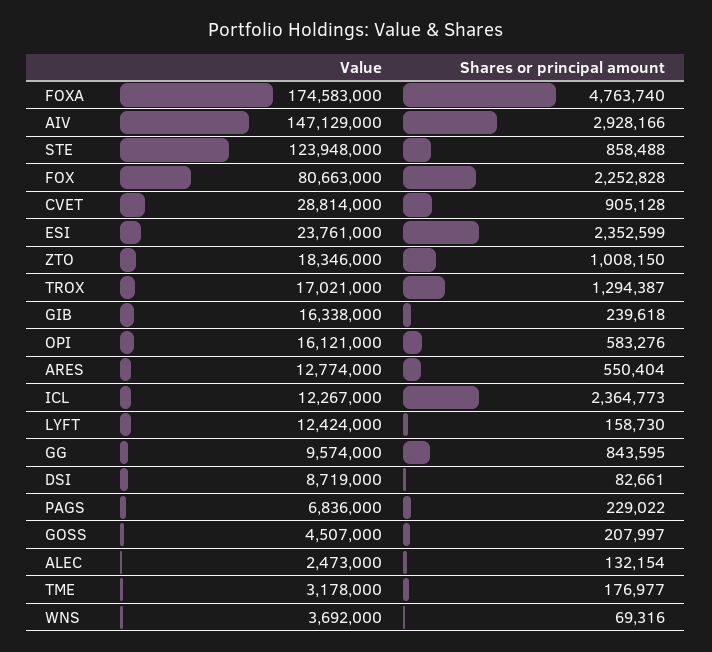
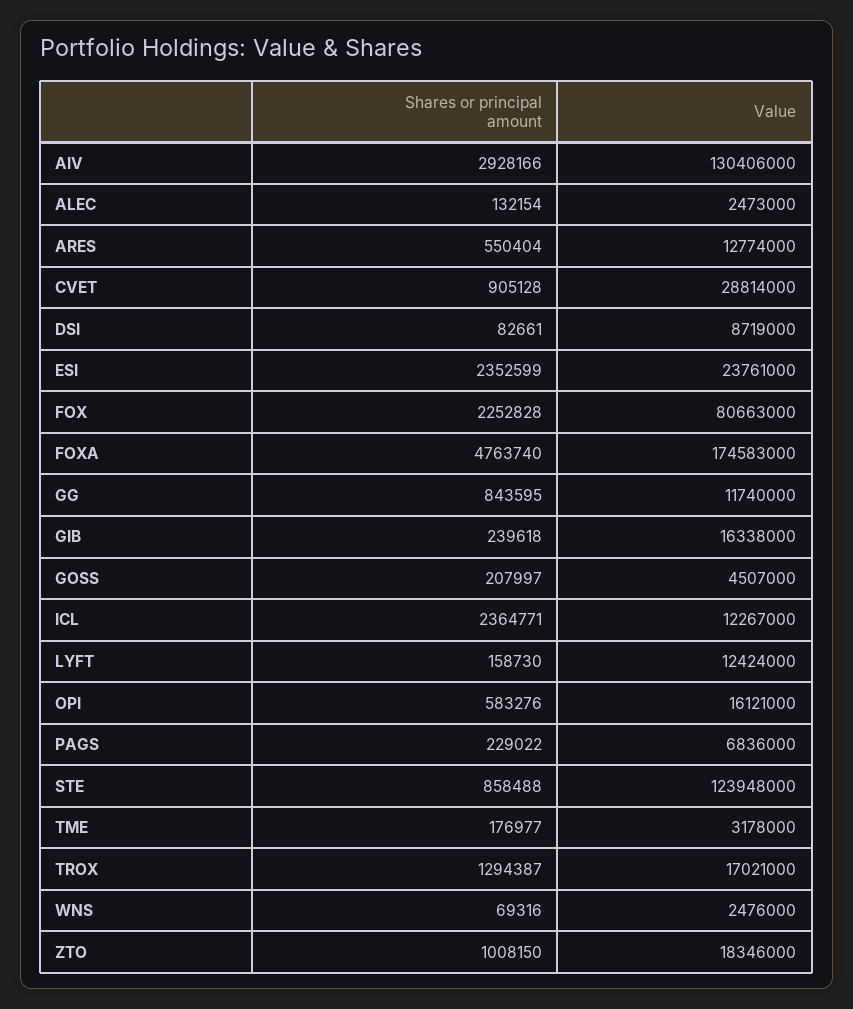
Value, AIV: 147129000 -> 130406000
Shares or principal amount, ICL: 2364773 -> 2364771
Value, GG: 9574000 -> 11740000
Value, WNS: 3692000 -> 2476000

